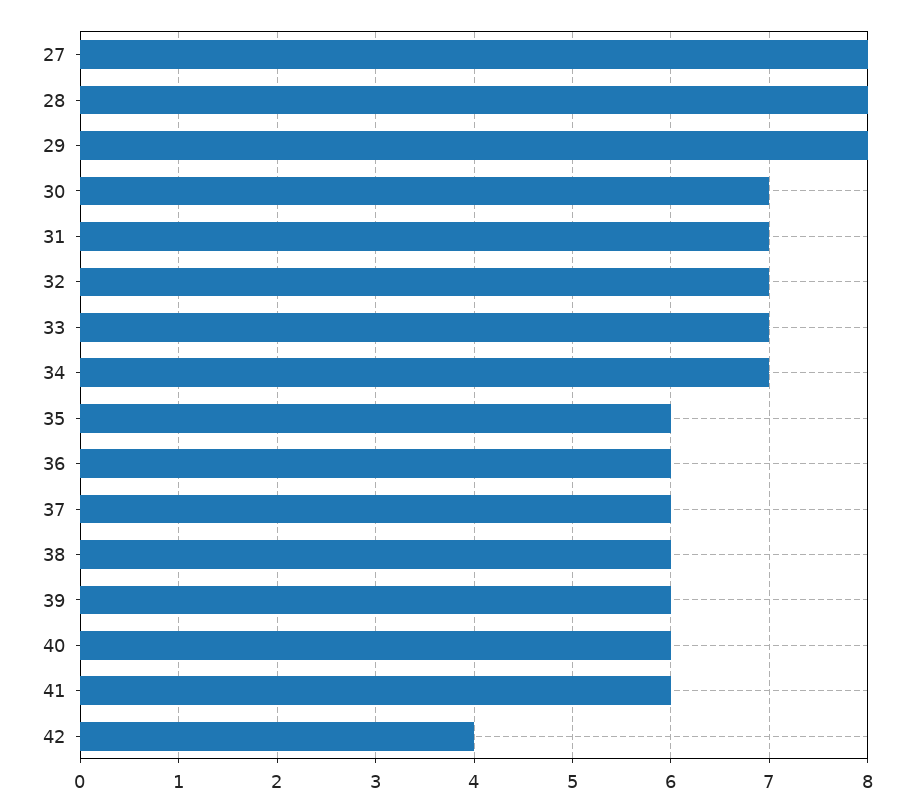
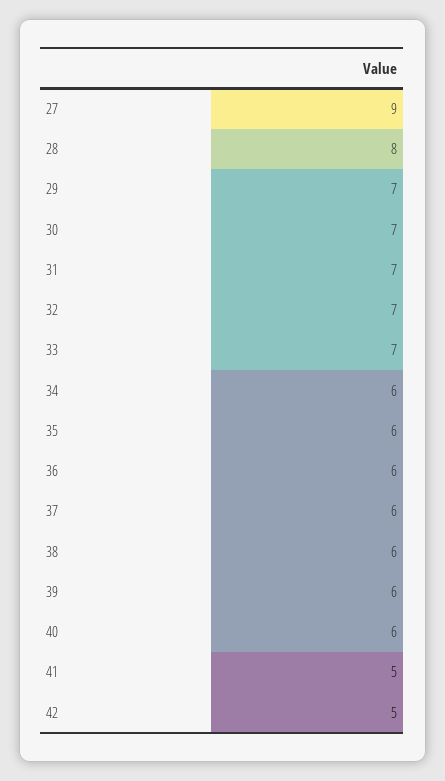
27: 8 -> 9
29: 8 -> 7
34: 7 -> 6
41: 6 -> 5
42: 4 -> 5

